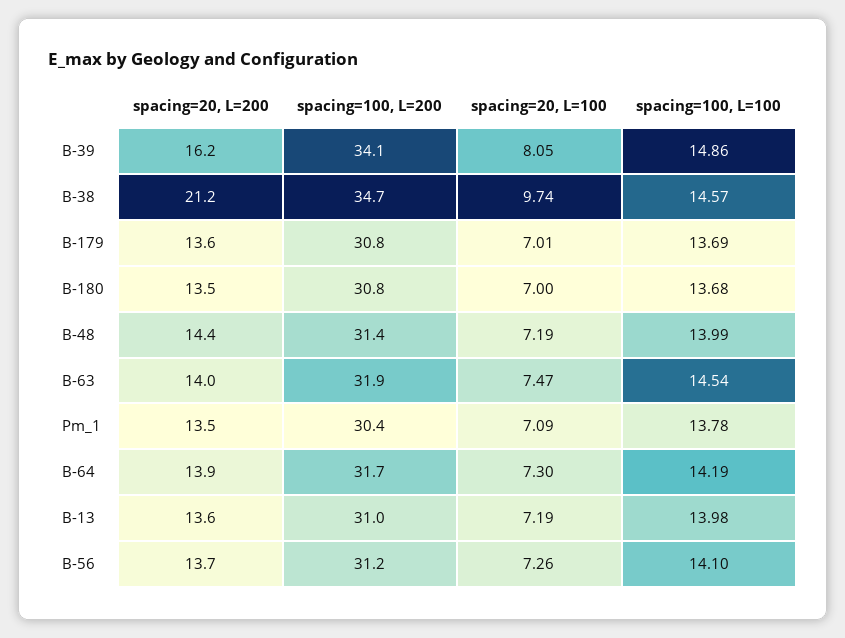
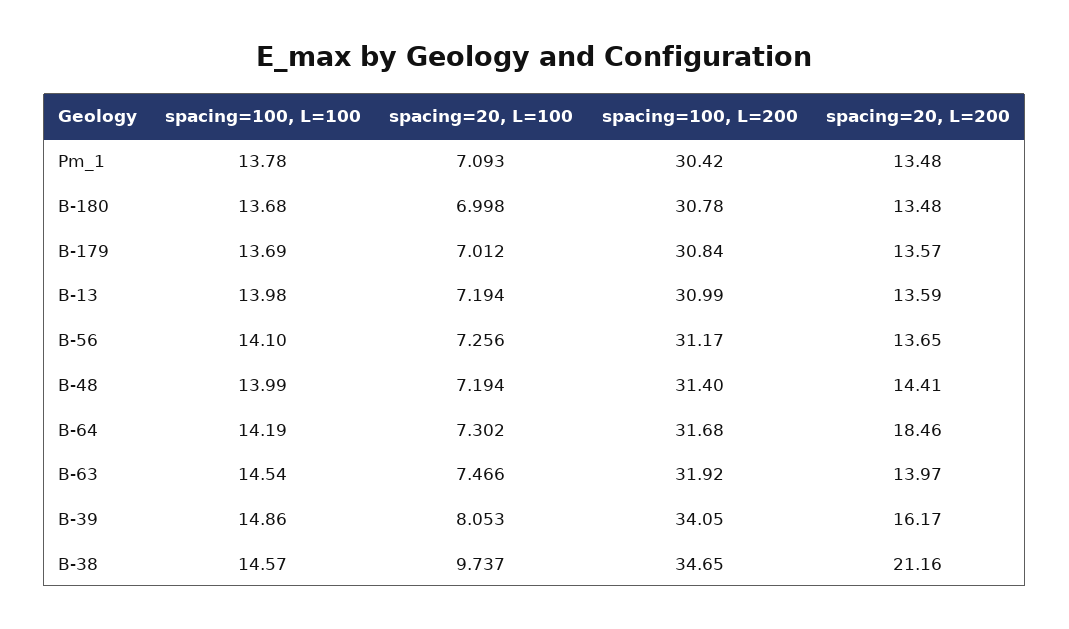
spacing=20, L=200, B-64: 13.9 -> 18.46

